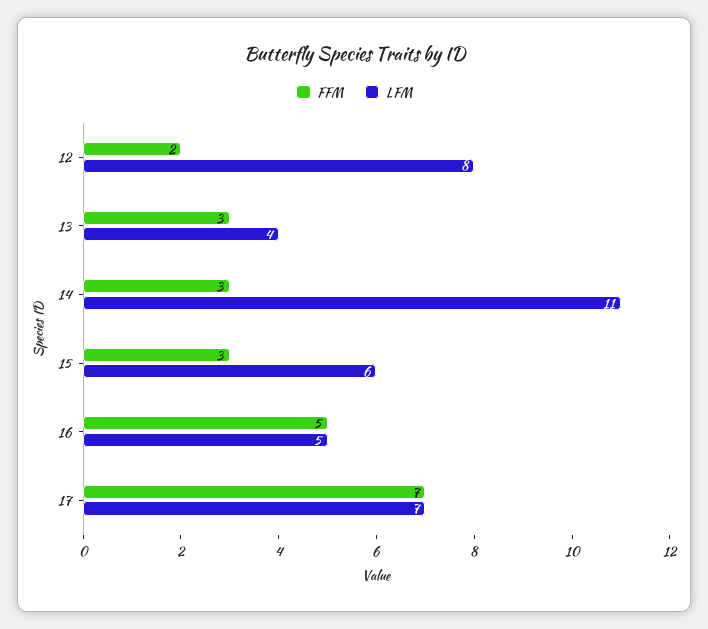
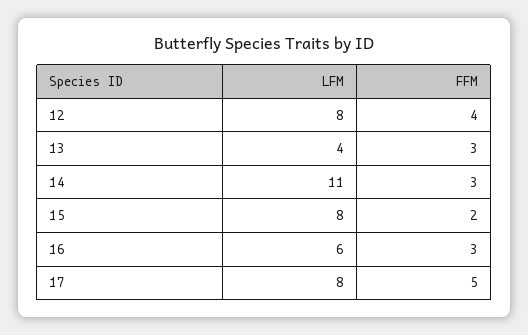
FFM, 12: 2 -> 4
FFM, 15: 3 -> 2
LFM, 15: 6 -> 8
FFM, 16: 5 -> 3
LFM, 16: 5 -> 6
FFM, 17: 7 -> 5
LFM, 17: 7 -> 8

